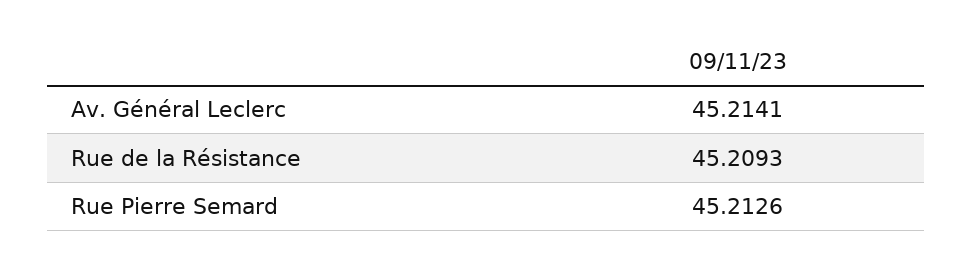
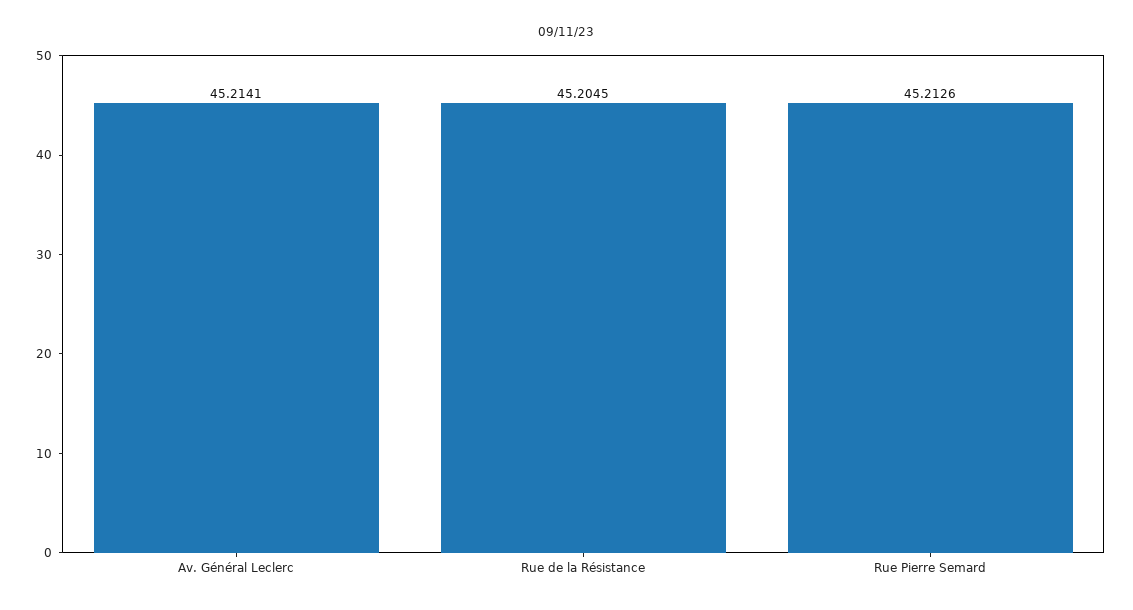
Rue de la Résistance: 45.2093 -> 45.2045

